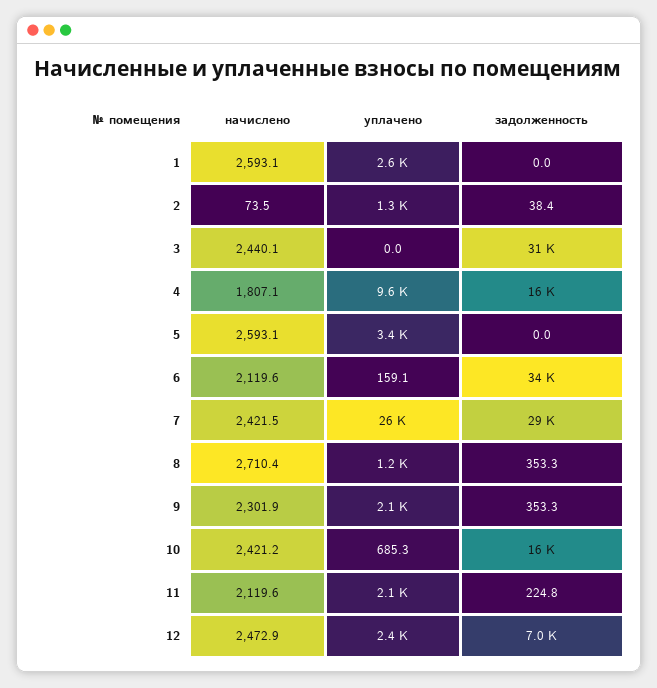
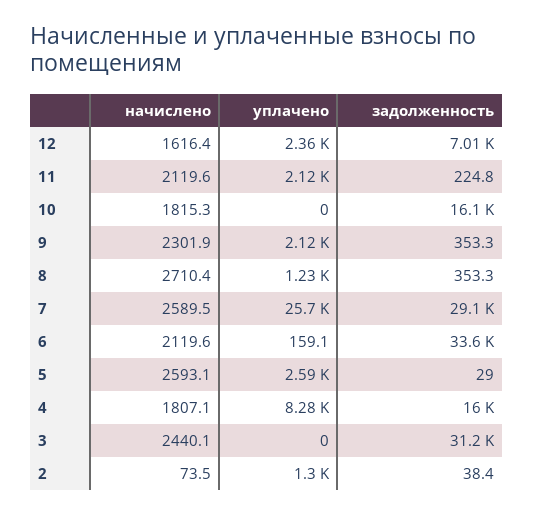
начислено, 1: 2593.1 -> none
уплачено, 1: 2600 -> none
задолженность, 1: 0 -> none
уплачено, 4: 9600 -> 8280
уплачено, 5: 3400 -> 2590
задолженность, 5: 0 -> 29
начислено, 7: 2421.5 -> 2589.5
начислено, 10: 2421.2 -> 1815.3
уплачено, 10: 685.3 -> 0
начислено, 12: 2472.9 -> 1616.4

